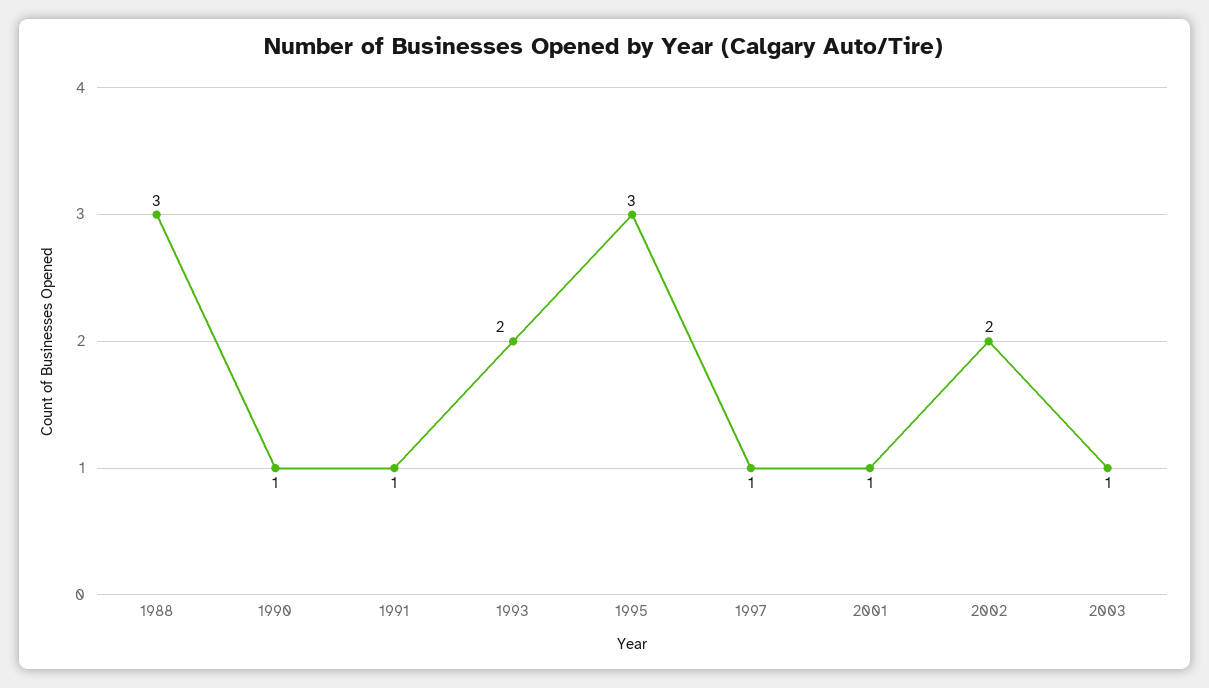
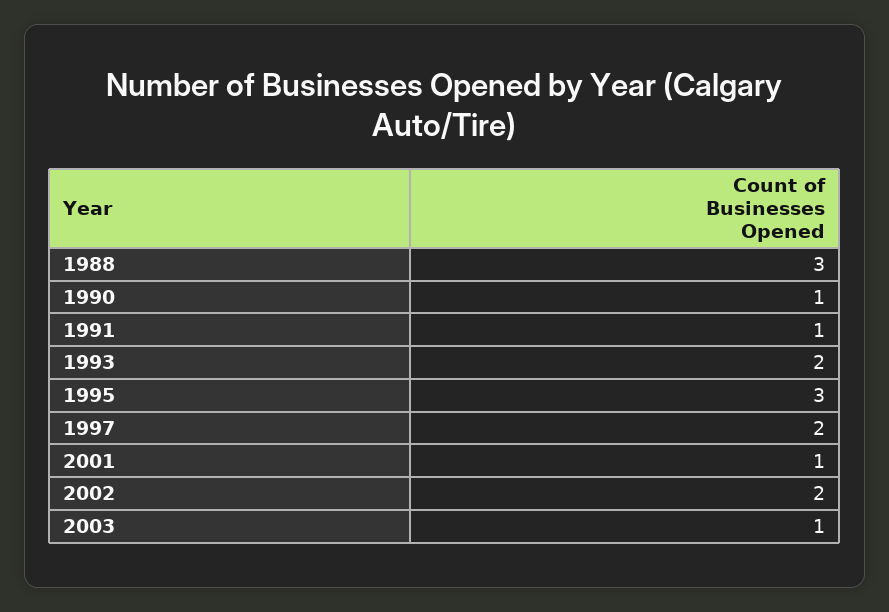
1997: 1 -> 2

